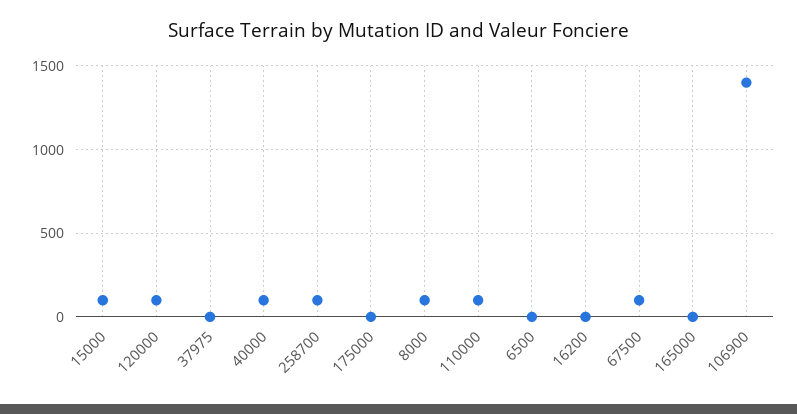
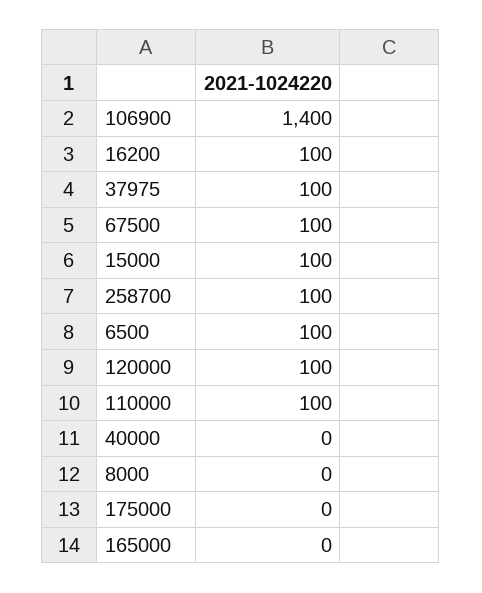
37975: 0 -> 100
40000: 100 -> 0
8000: 100 -> 0
6500: 0 -> 100
16200: 0 -> 100

